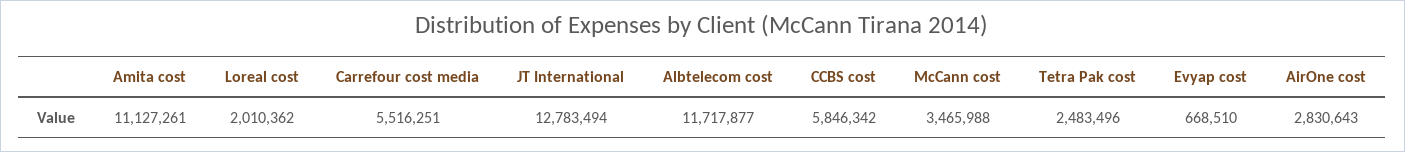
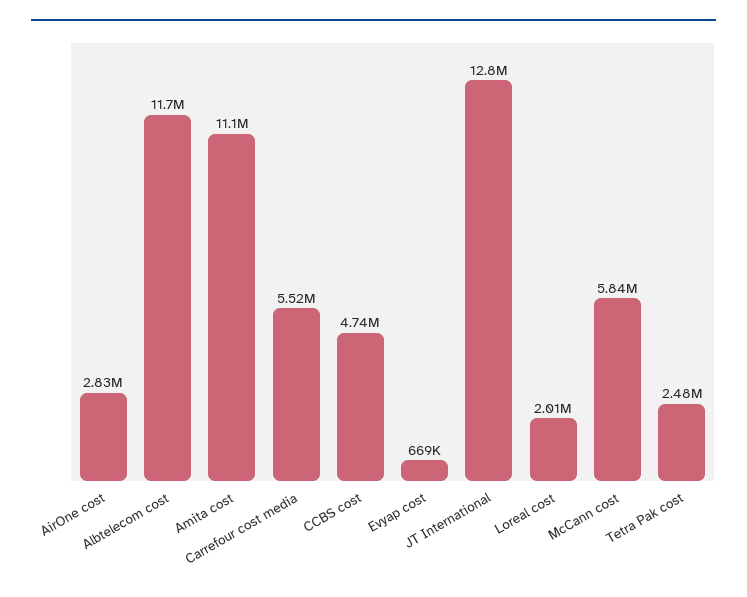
CCBS cost: 5846342 -> 4740000
McCann cost: 3465988 -> 5840000

